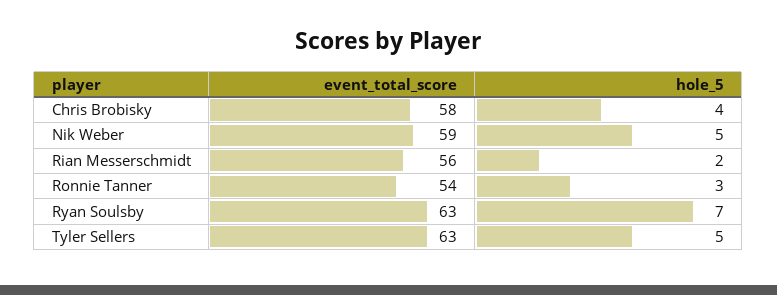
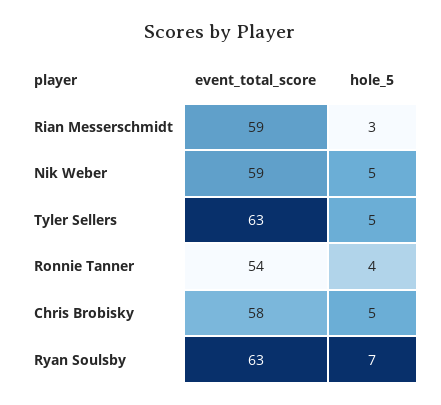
hole_5, Chris Brobisky: 4 -> 5
event_total_score, Rian Messerschmidt: 56 -> 59
hole_5, Rian Messerschmidt: 2 -> 3
hole_5, Ronnie Tanner: 3 -> 4

